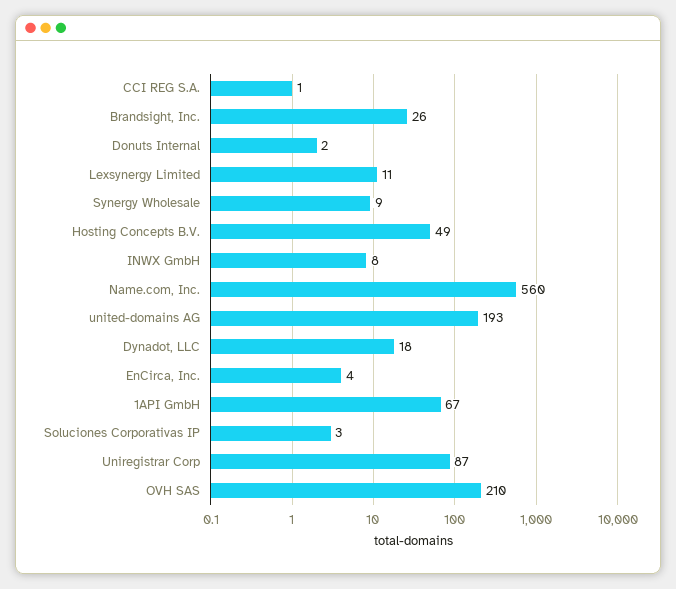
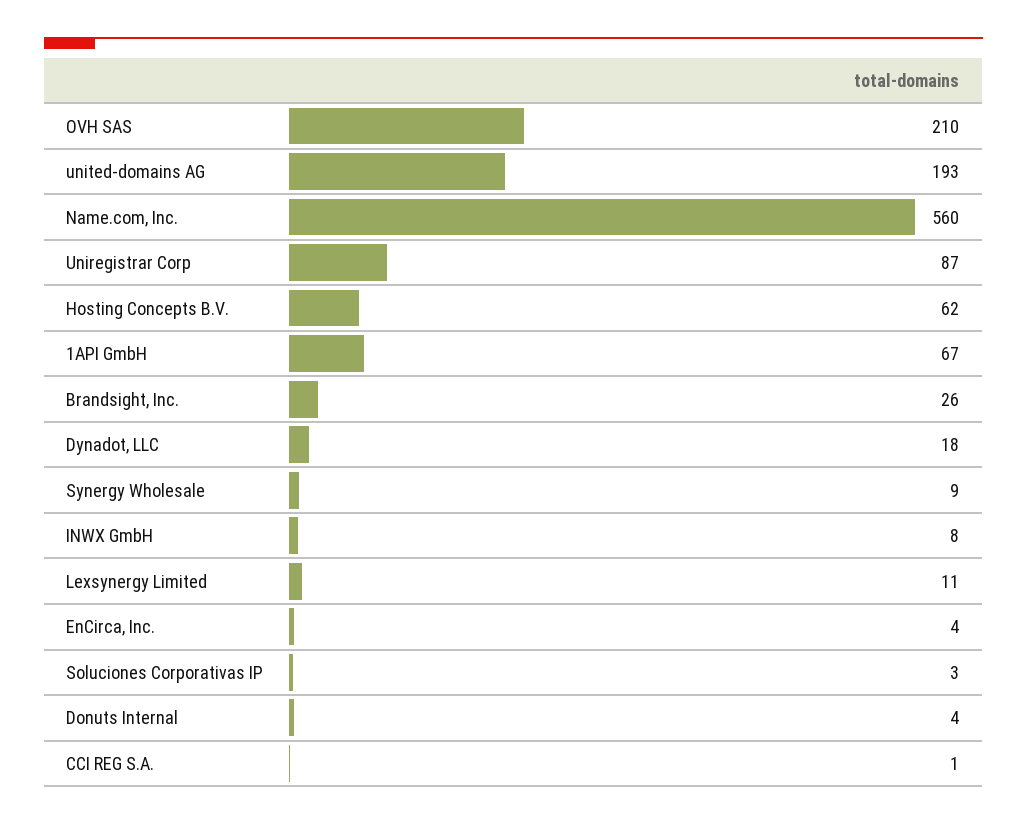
Donuts Internal: 2 -> 4
Hosting Concepts B.V.: 49 -> 62

